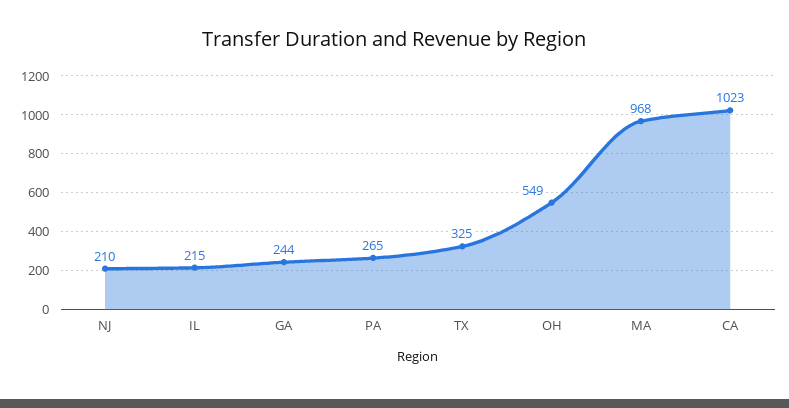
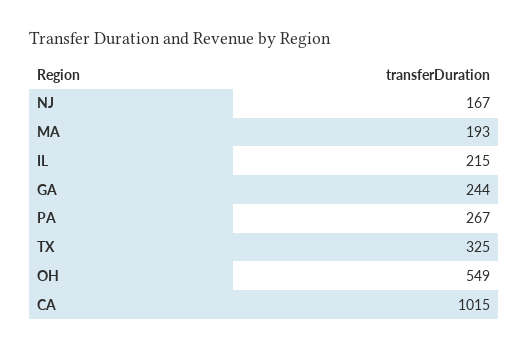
NJ: 210 -> 167
PA: 265 -> 267
MA: 968 -> 193
CA: 1023 -> 1015

